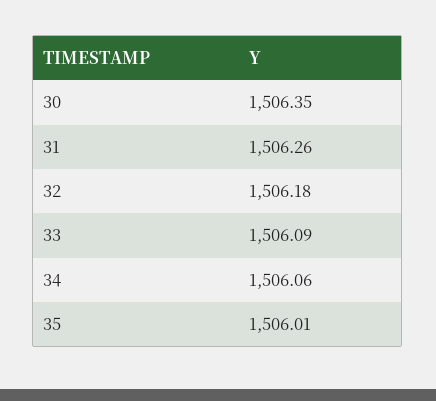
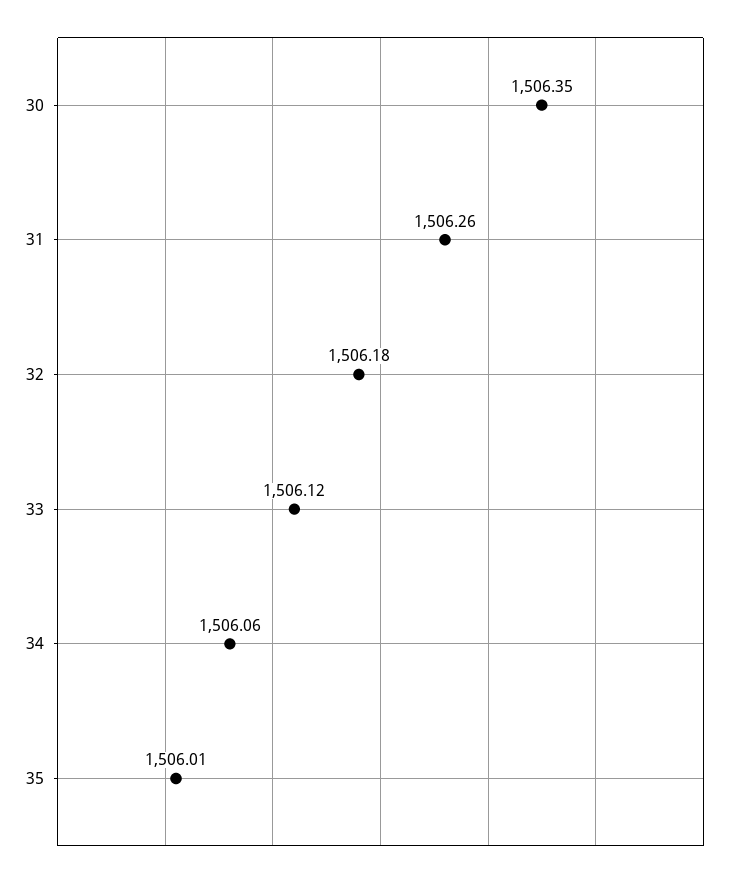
33: 1506.09 -> 1506.12

